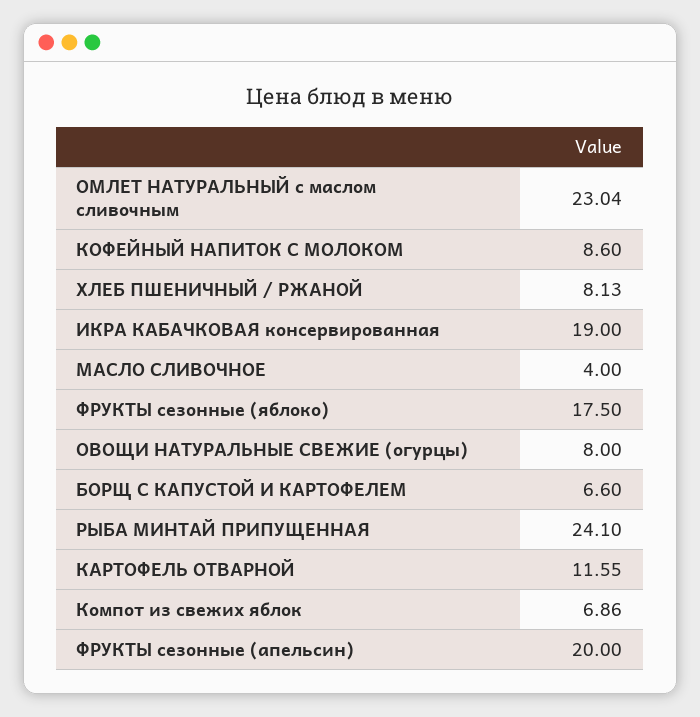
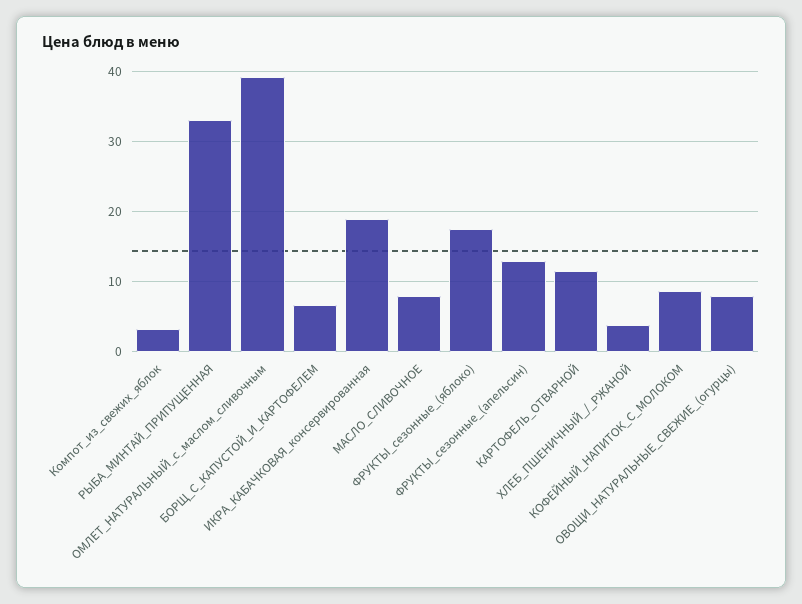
ОМЛЕТ НАТУРАЛЬНЫЙ с маслом сливочным: 23.04 -> 39
ХЛЕБ ПШЕНИЧНЫЙ / РЖАНОЙ: 8.13 -> 4
МАСЛО СЛИВОЧНОЕ: 4 -> 8
РЫБА МИНТАЙ ПРИПУЩЕННАЯ: 24.1 -> 33
Компот из свежих яблок: 6.86 -> 3
ФРУКТЫ сезонные (апельсин): 20 -> 13

